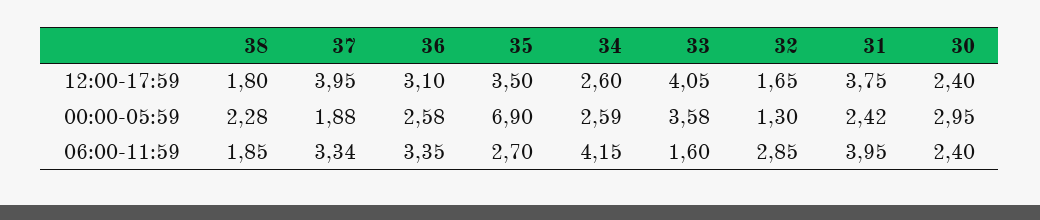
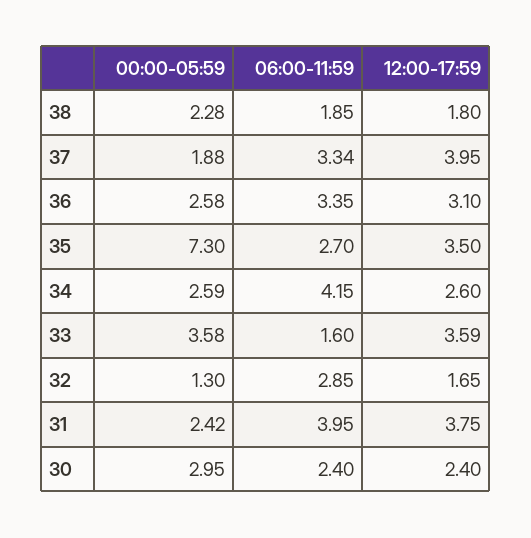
33, 12:00-17:59: 4.05 -> 3.59
35, 00:00-05:59: 6.9 -> 7.3

